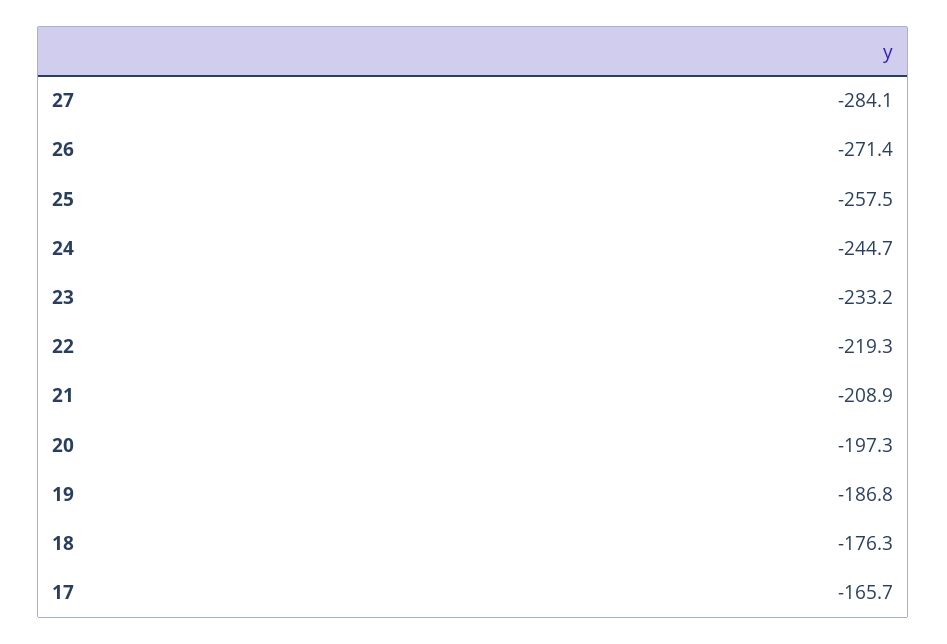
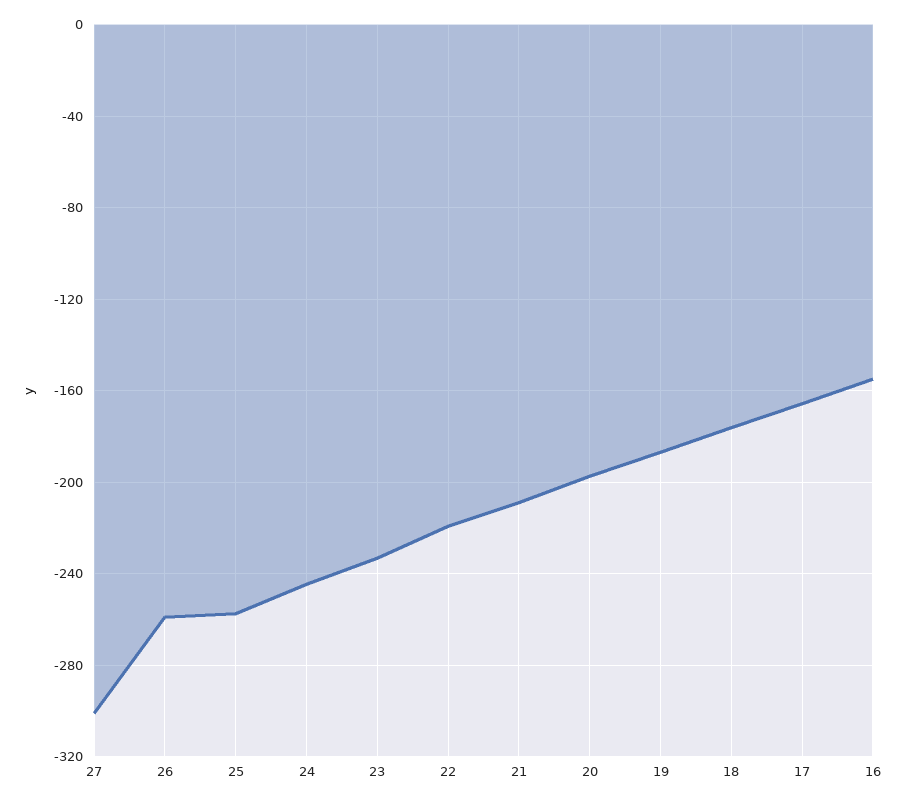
27: -284.1 -> -300
26: -271.4 -> -260
16: none -> -155

